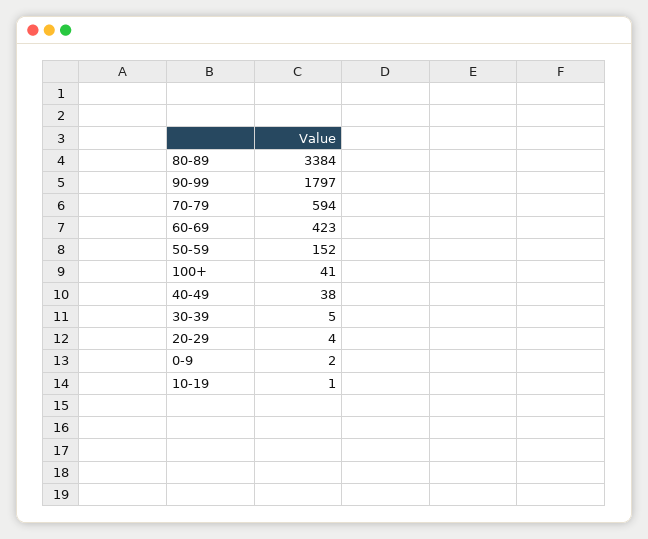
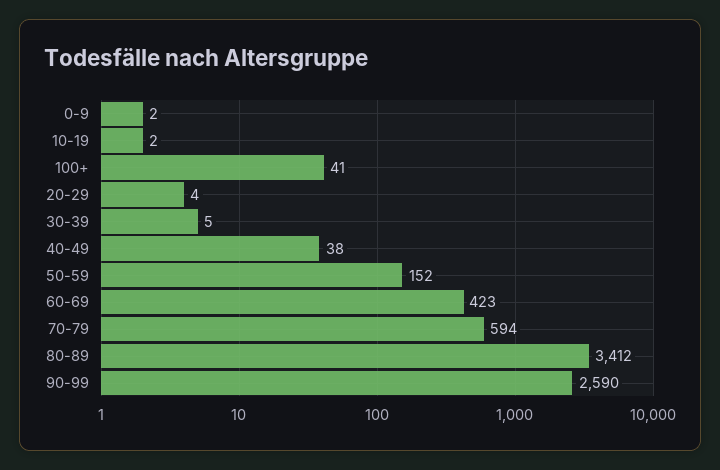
80-89: 3384 -> 3412
90-99: 1797 -> 2590
10-19: 1 -> 2

